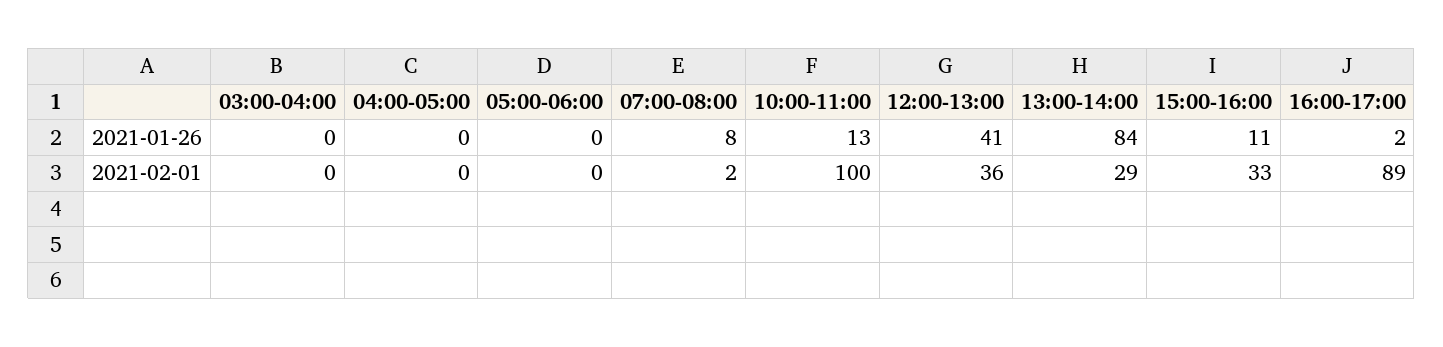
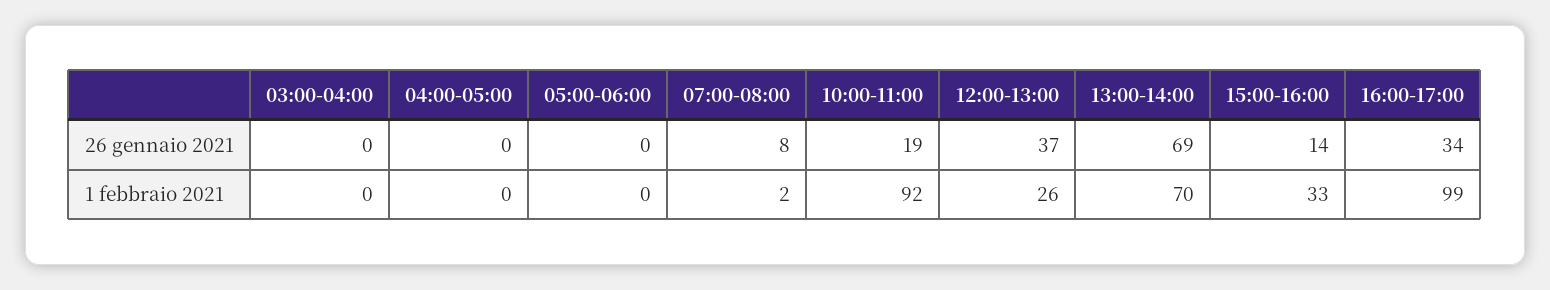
10:00-11:00, 2021-01-26: 13 -> 19
12:00-13:00, 2021-01-26: 41 -> 37
13:00-14:00, 2021-01-26: 84 -> 69
15:00-16:00, 2021-01-26: 11 -> 14
16:00-17:00, 2021-01-26: 2 -> 34
10:00-11:00, 2021-02-01: 100 -> 92
12:00-13:00, 2021-02-01: 36 -> 26
13:00-14:00, 2021-02-01: 29 -> 70
16:00-17:00, 2021-02-01: 89 -> 99

